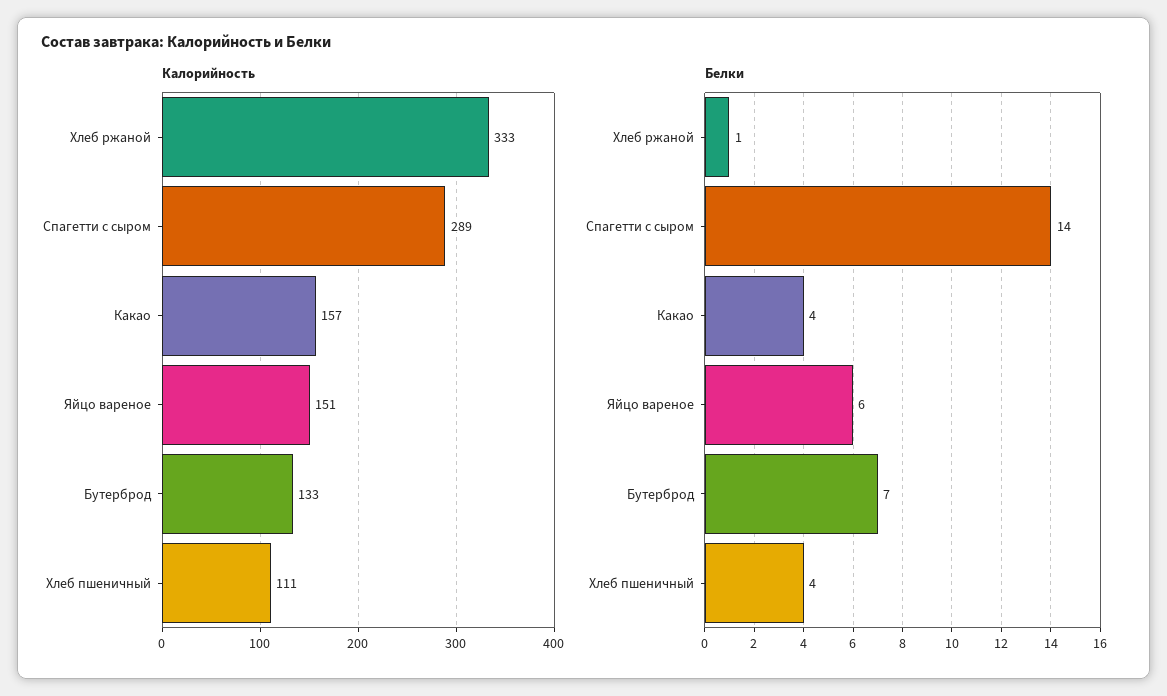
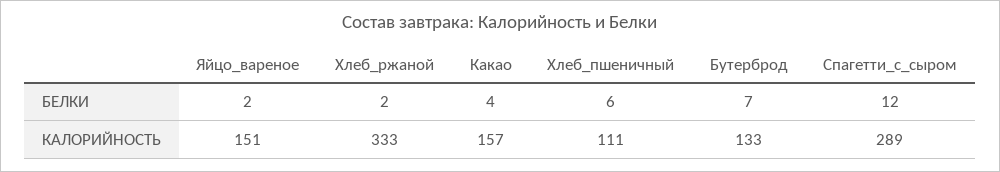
Белки, Хлеб ржаной: 1 -> 2
Белки, Спагетти с сыром: 14 -> 12
Белки, Яйцо вареное: 6 -> 2
Белки, Хлеб пшеничный: 4 -> 6

